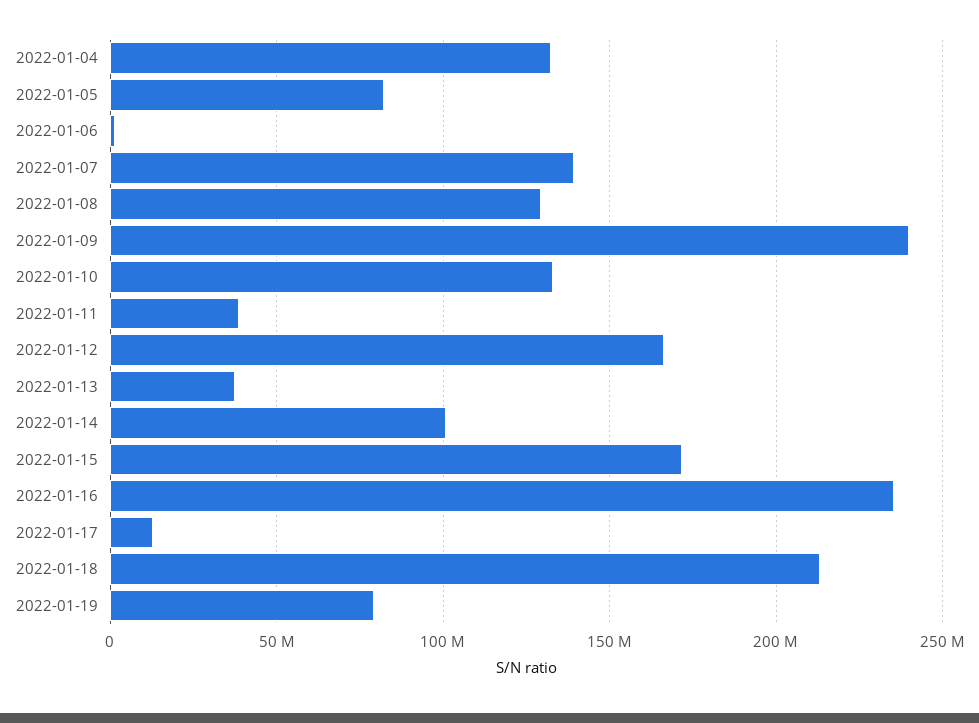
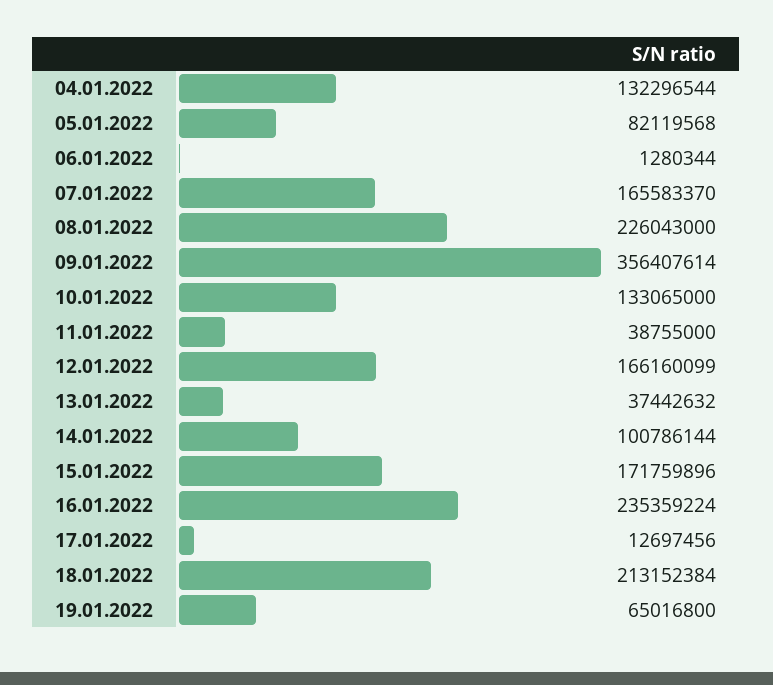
2022-01-07: 140000000 -> 165583370
2022-01-08: 130000000 -> 226043000
2022-01-09: 240000000 -> 356407614
2022-01-19: 80000000 -> 65016800

